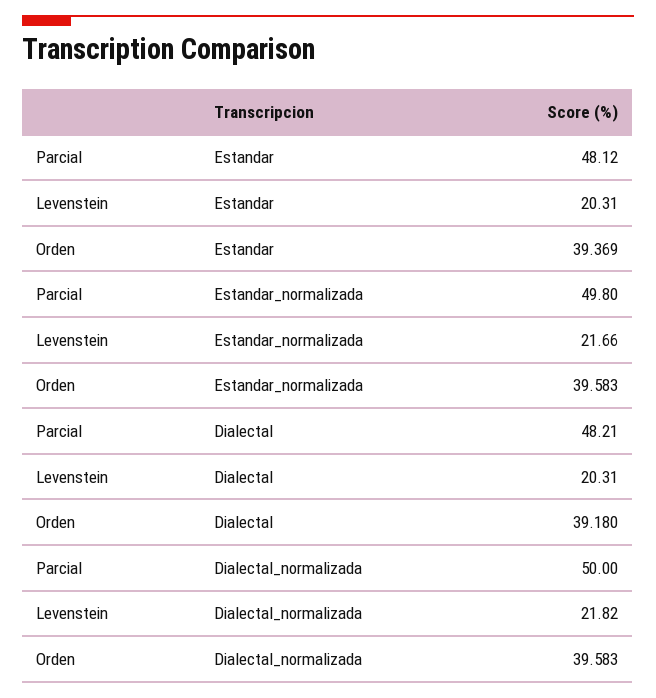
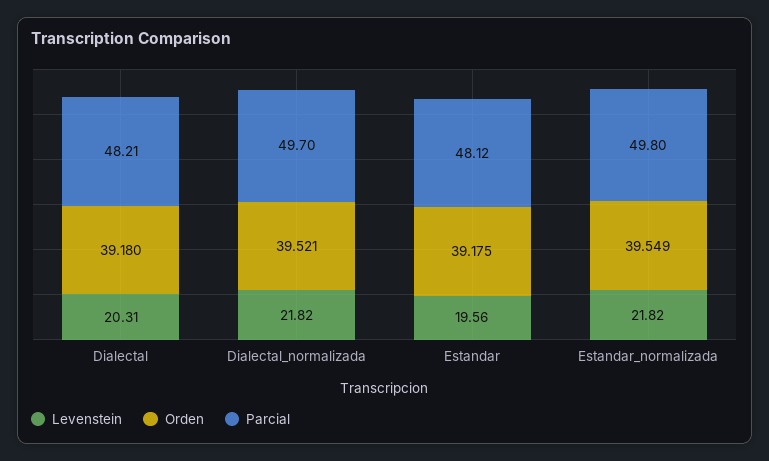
Levenstein, Estandar: 20.31 -> 19.56
Orden, Estandar: 39.369 -> 39.175
Levenstein, Estandar_normalizada: 21.66 -> 21.82
Orden, Estandar_normalizada: 39.583 -> 39.549
Parcial, Dialectal_normalizada: 50 -> 49.7
Orden, Dialectal_normalizada: 39.583 -> 39.521

